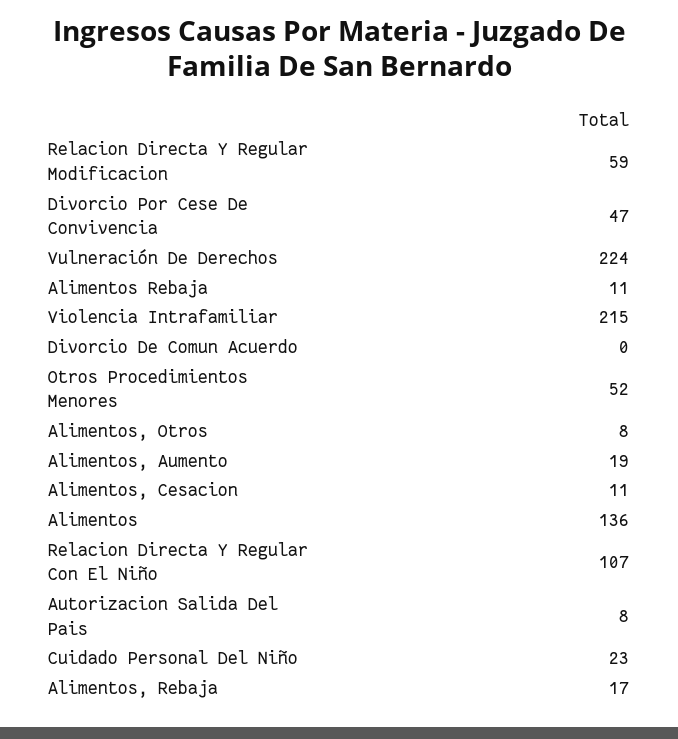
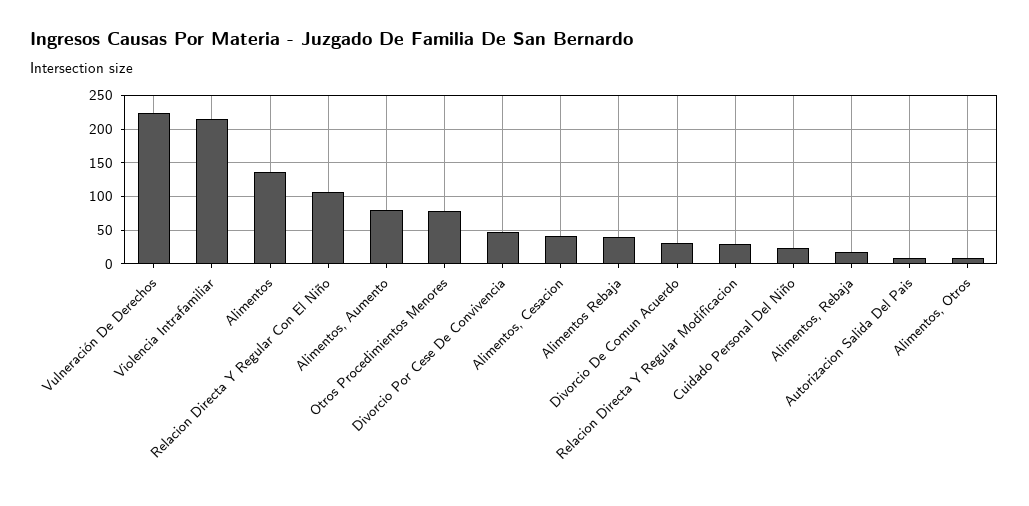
Relacion Directa Y Regular Modificacion: 59 -> 30
Alimentos Rebaja: 11 -> 40
Divorcio De Comun Acuerdo: 0 -> 30
Otros Procedimientos Menores: 52 -> 80
Alimentos, Aumento: 19 -> 80
Alimentos, Cesacion: 11 -> 40

